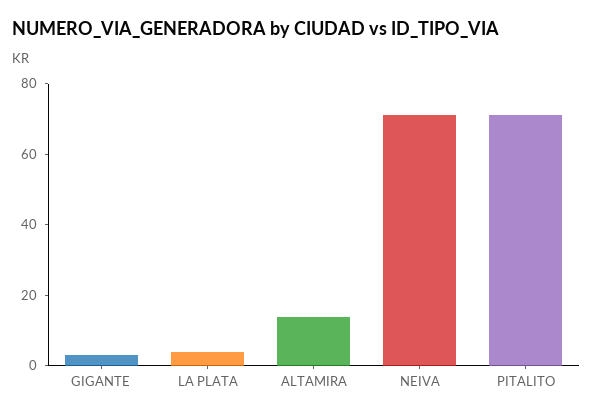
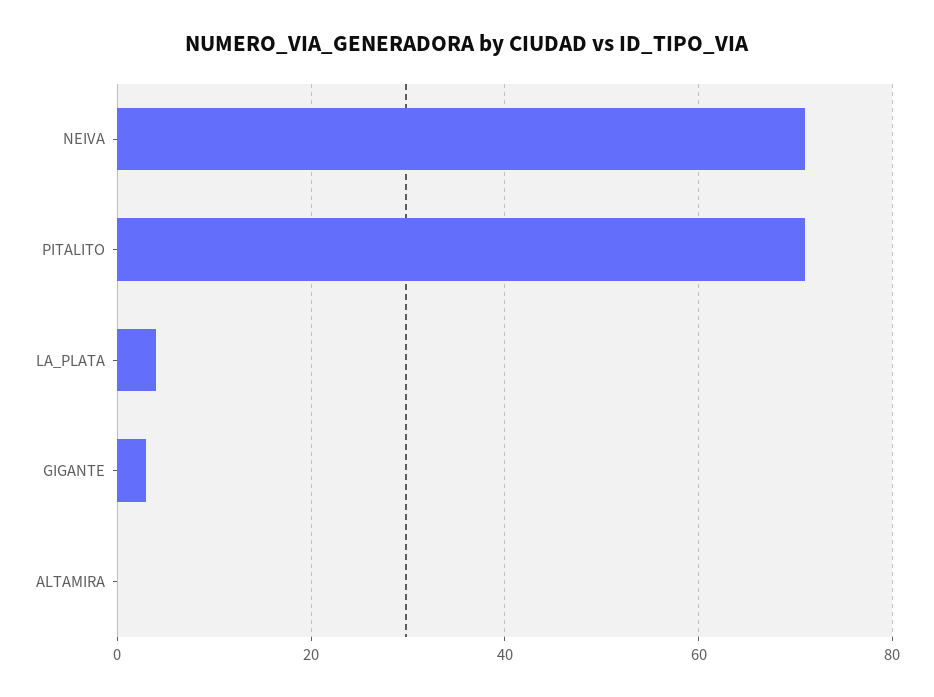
ALTAMIRA: 15 -> 0

